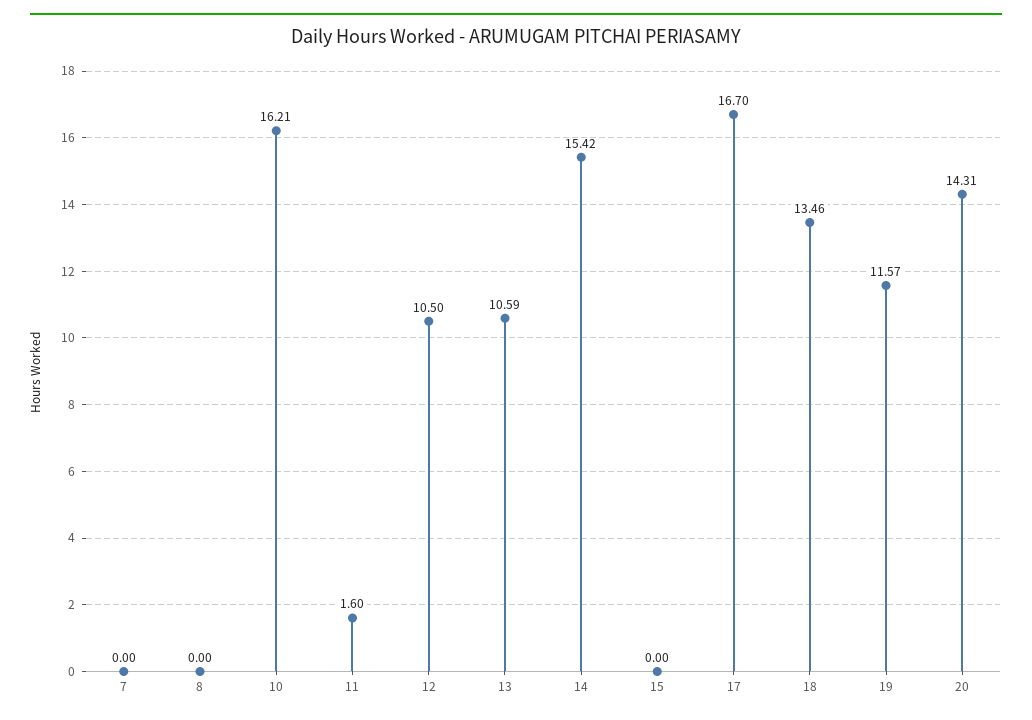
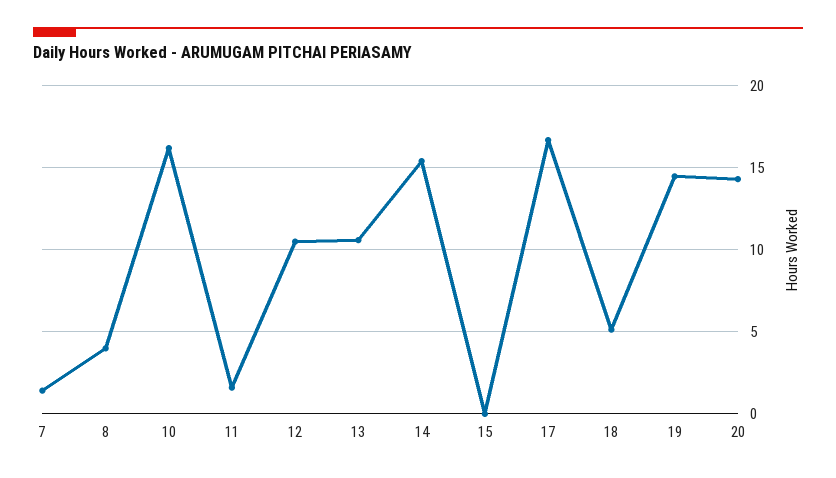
7: 0 -> 1.5
8: 0 -> 4
18: 13.46 -> 5
19: 11.57 -> 14.5

